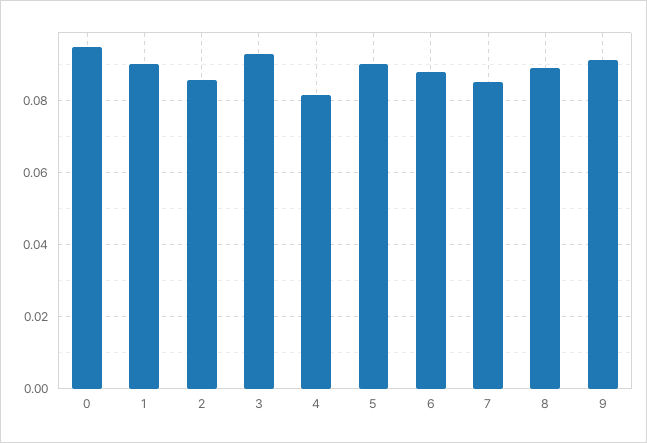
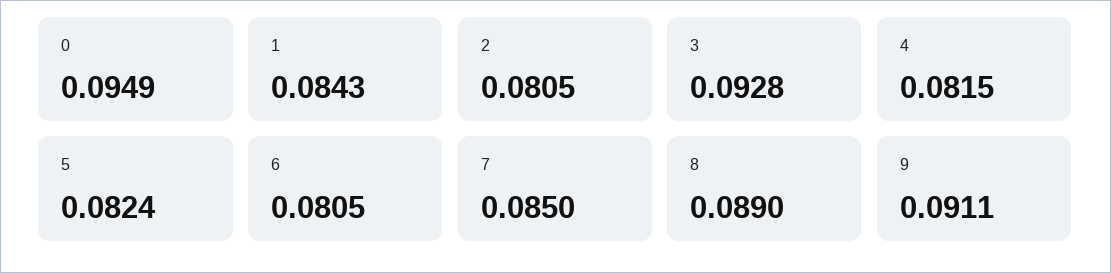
1: 0.09 -> 0.0843
2: 0.086 -> 0.0805
5: 0.09 -> 0.0824
6: 0.088 -> 0.0805

